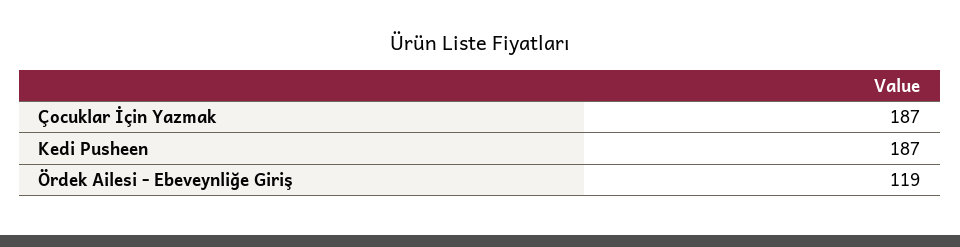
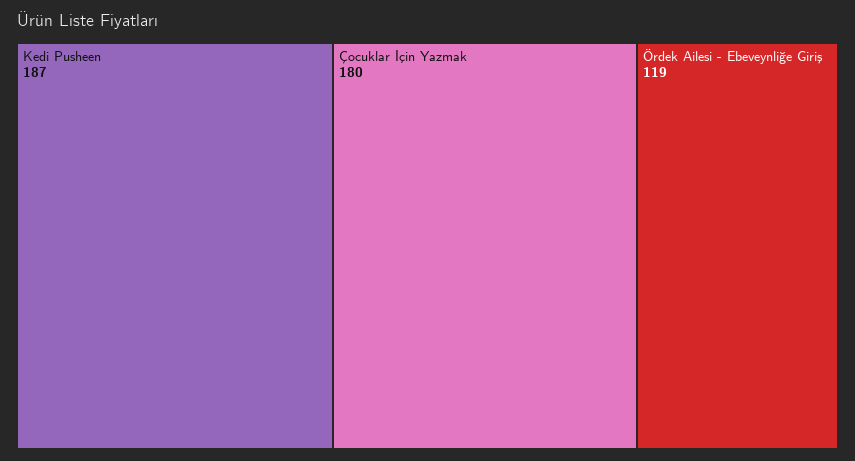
Çocuklar İçin Yazmak: 187 -> 180

